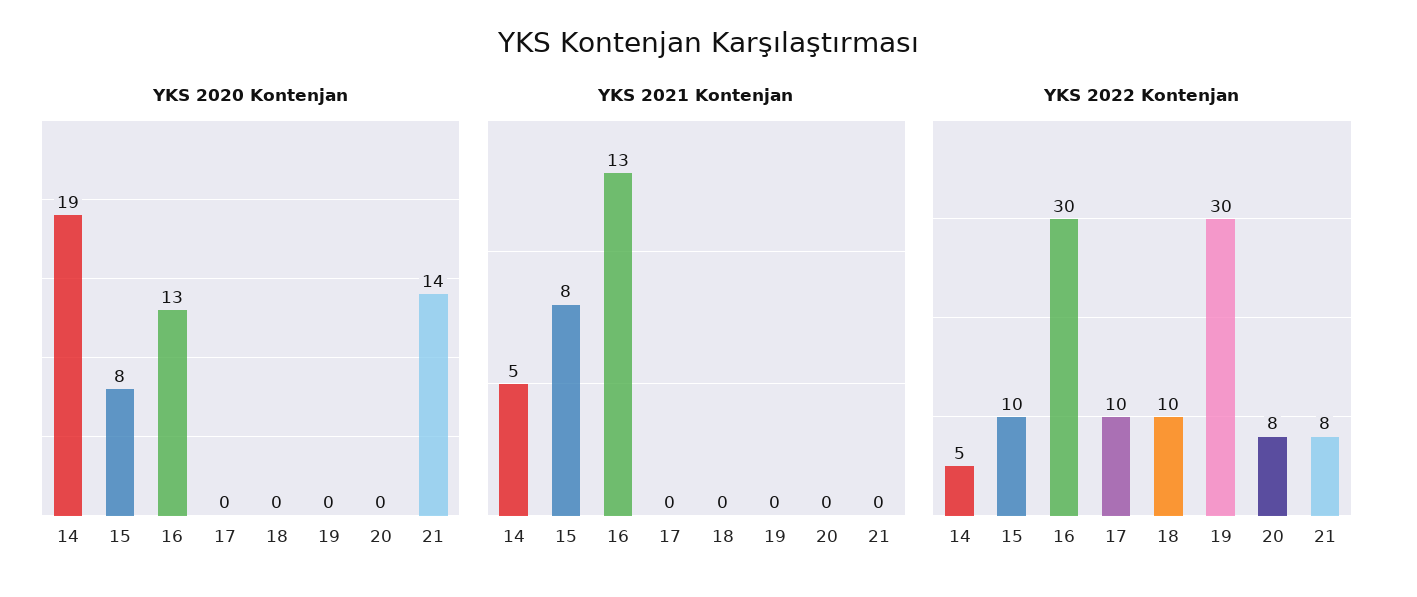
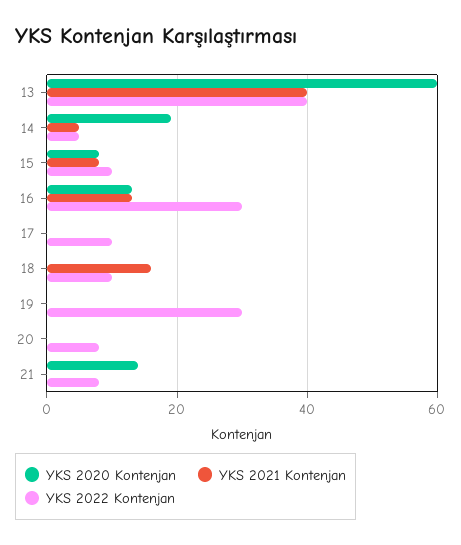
YKS 2021 Kontenjan, 18: 0 -> 15
YKS 2020 Kontenjan, 13: none -> 60
YKS 2021 Kontenjan, 13: none -> 40
YKS 2022 Kontenjan, 13: none -> 40

